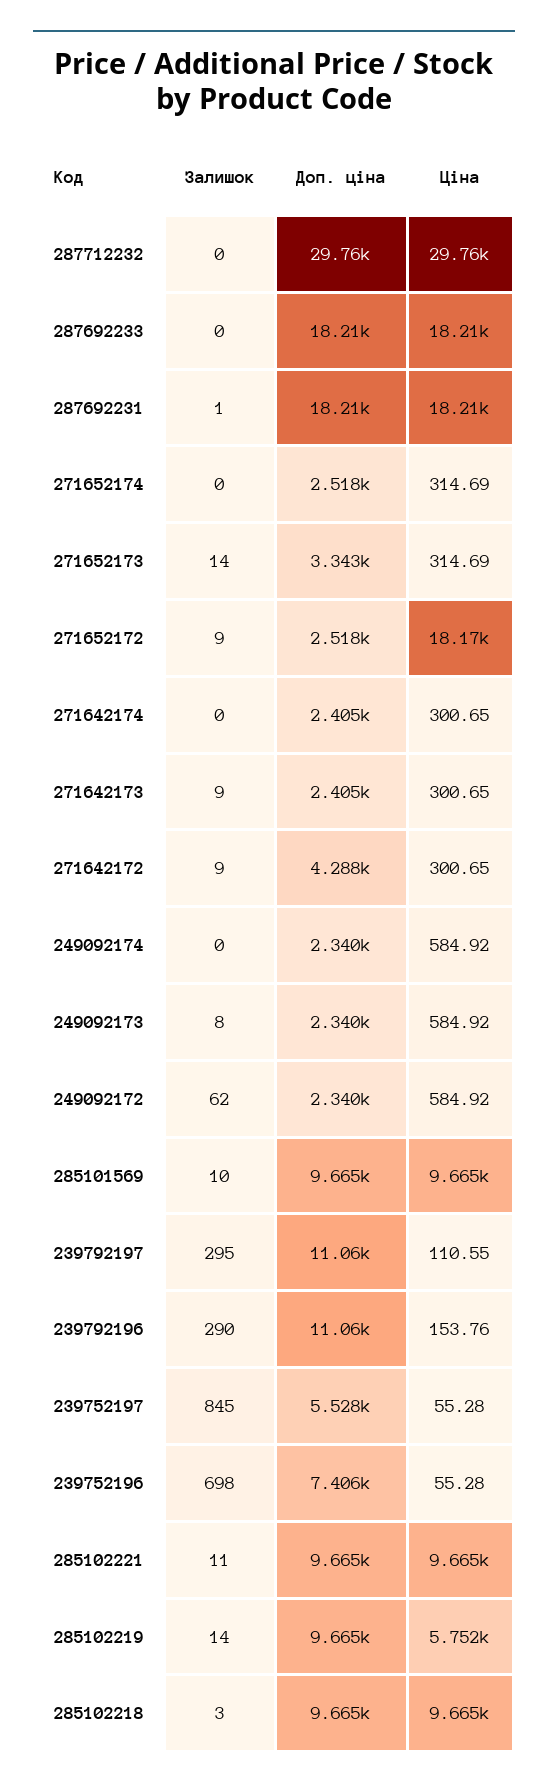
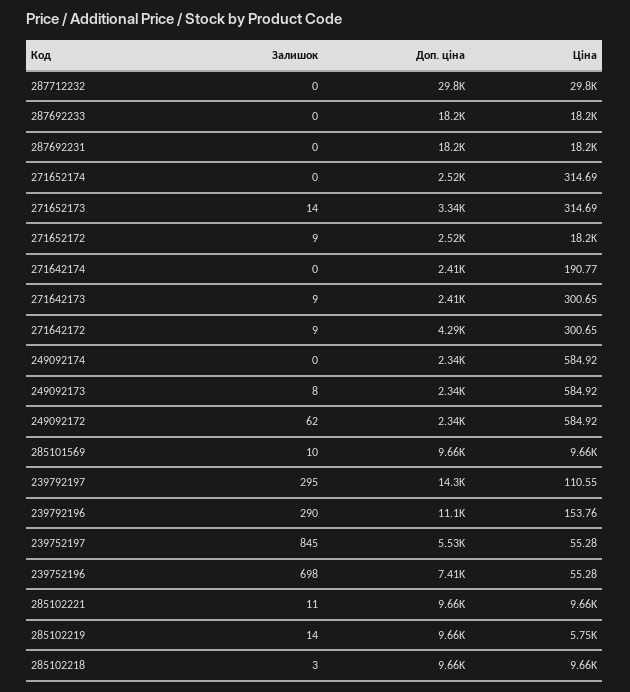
Залишок, 287692231: 1 -> 0
Ціна, 271642174: 300.65 -> 190.77
Доп. ціна, 239792197: 11060 -> 14300

